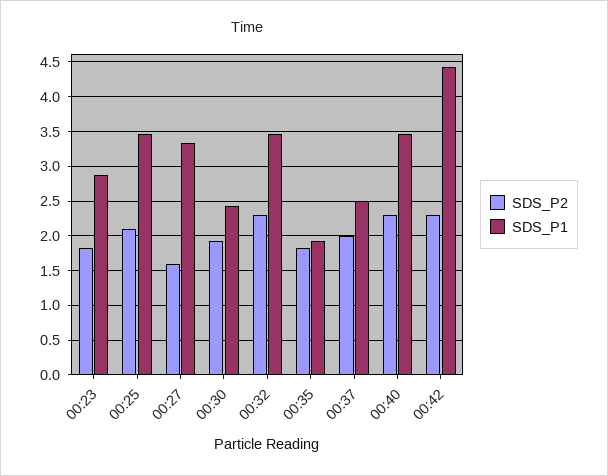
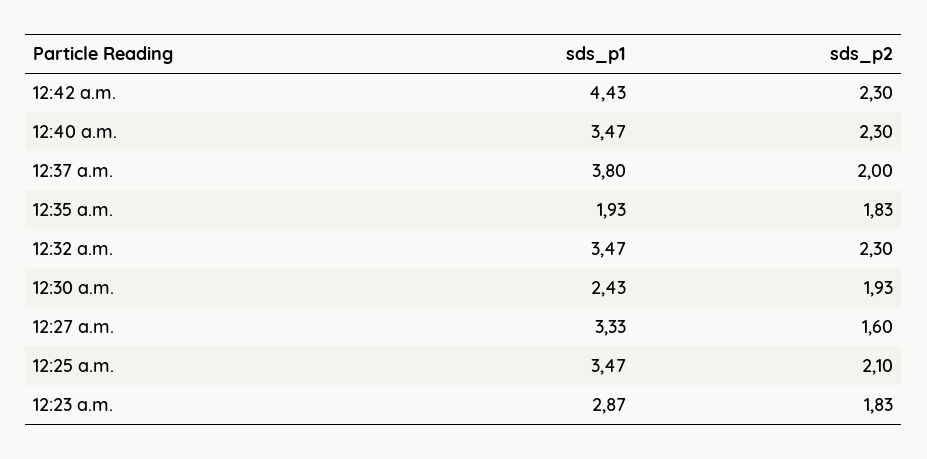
SDS_P1, 00:37: 2.5 -> 3.8

